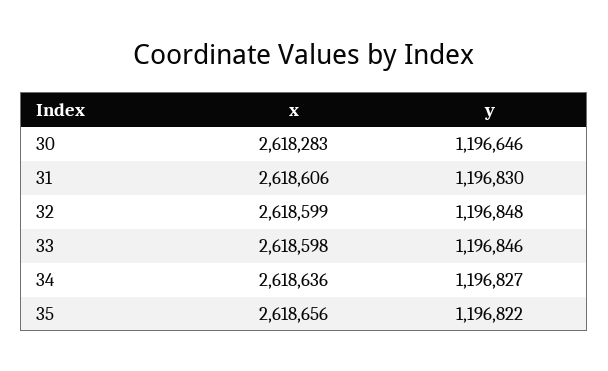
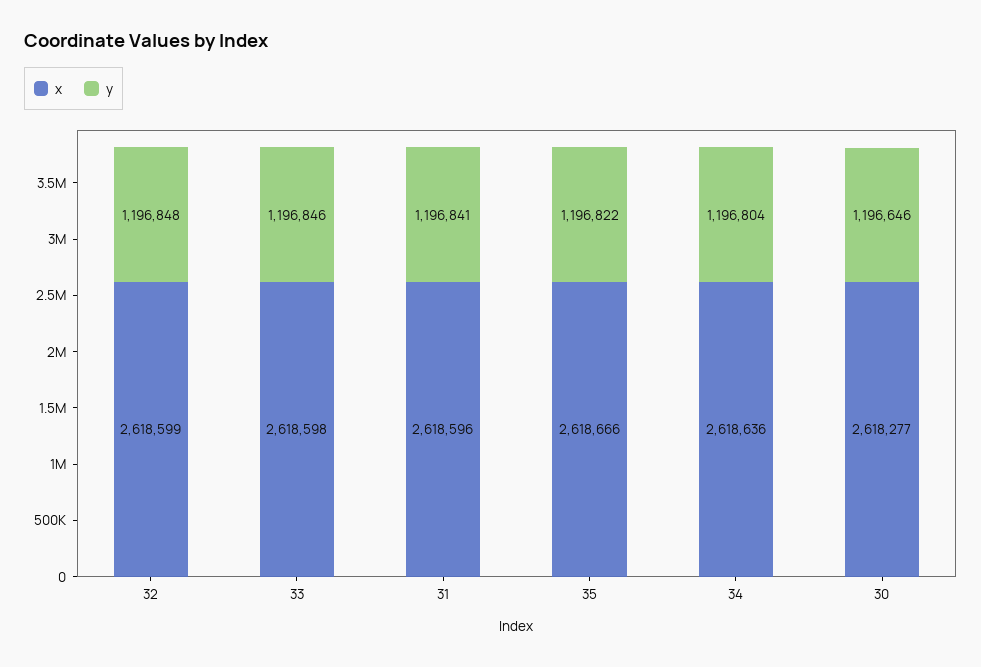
x, 30: 2618283 -> 2618277
x, 31: 2618606 -> 2618596
y, 31: 1196830 -> 1196841
y, 34: 1196827 -> 1196804
x, 35: 2618656 -> 2618666

